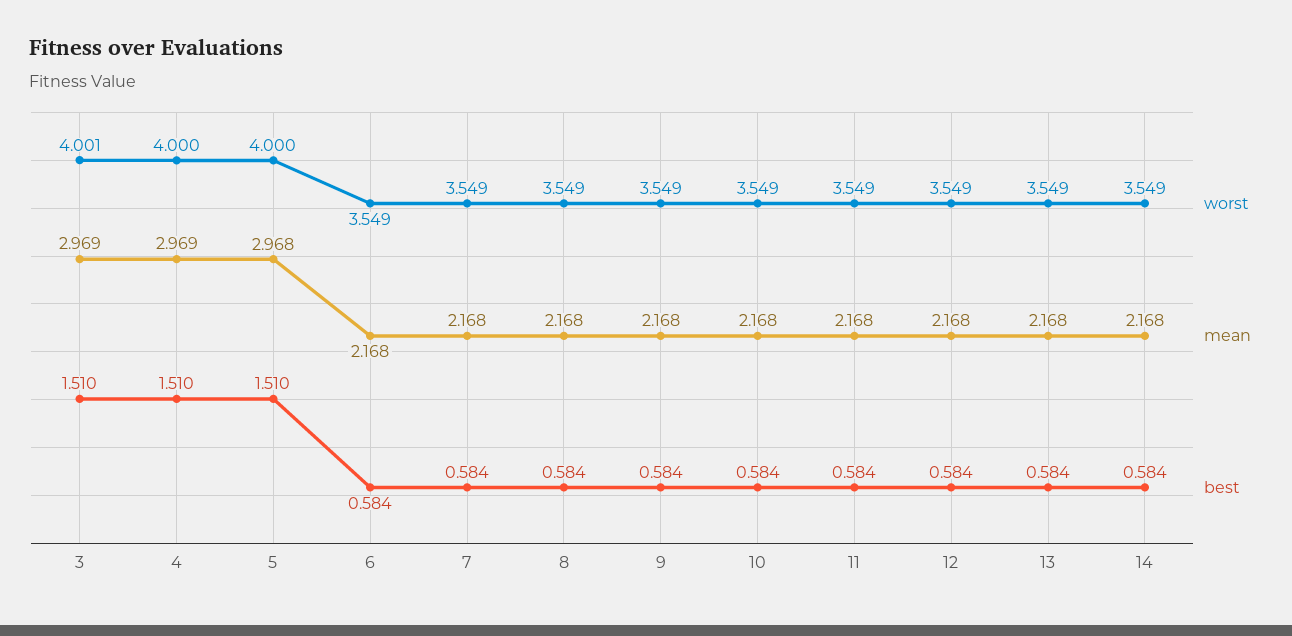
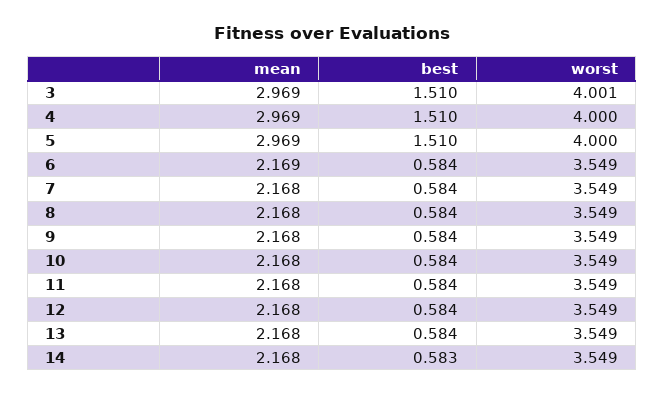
mean, 5: 2.968 -> 2.969
mean, 6: 2.168 -> 2.169
best, 14: 0.584 -> 0.583

